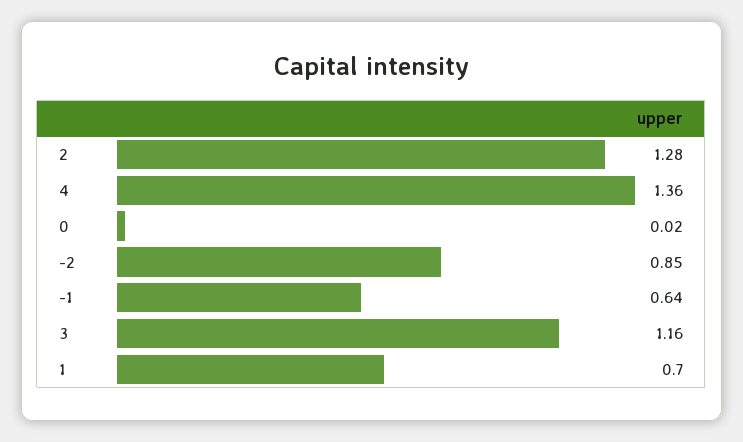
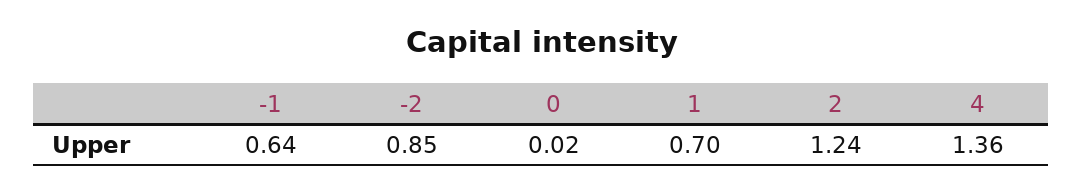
2: 1.28 -> 1.24
3: 1.16 -> none

